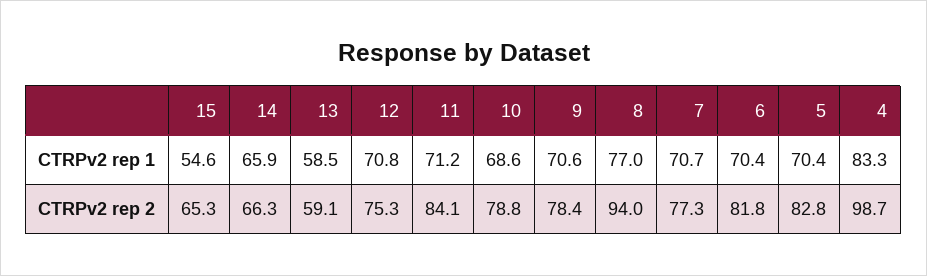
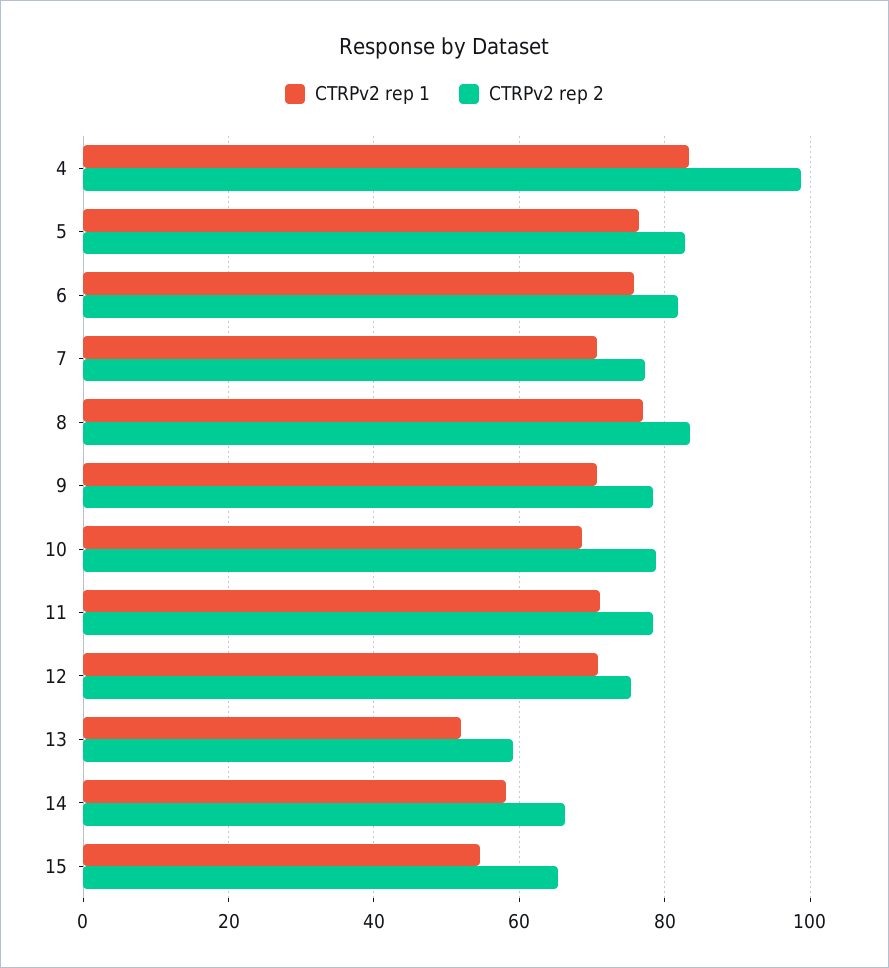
CTRPv2 rep 1, 14: 65.9 -> 58
CTRPv2 rep 1, 13: 58.5 -> 52
CTRPv2 rep 1, 6: 70.4 -> 76
CTRPv2 rep 1, 5: 70.4 -> 76
CTRPv2 rep 2, 11: 84.1 -> 78
CTRPv2 rep 2, 8: 94 -> 84

